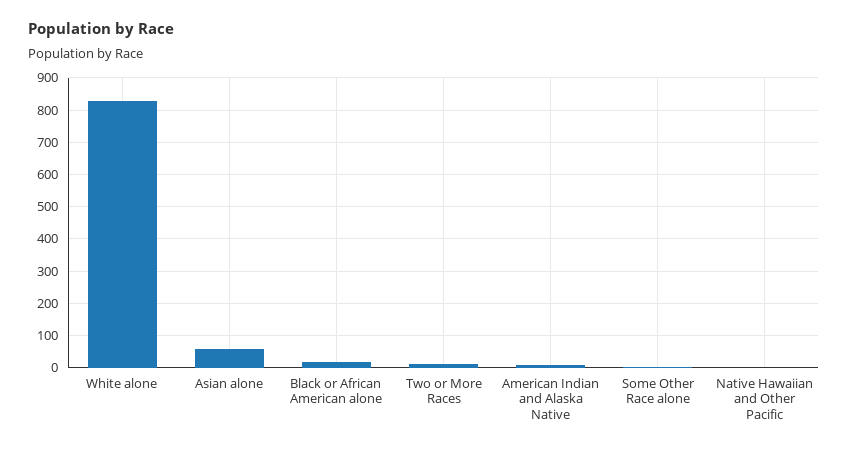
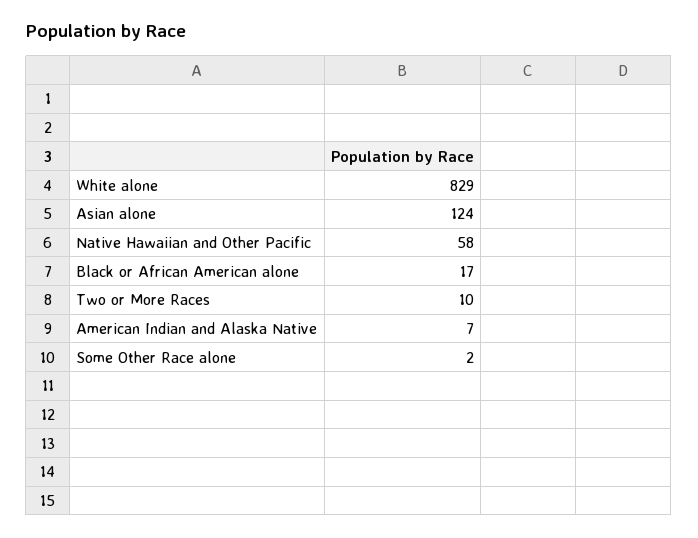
Asian alone: 60 -> 124
Native Hawaiian and Other Pacific: 0 -> 58

